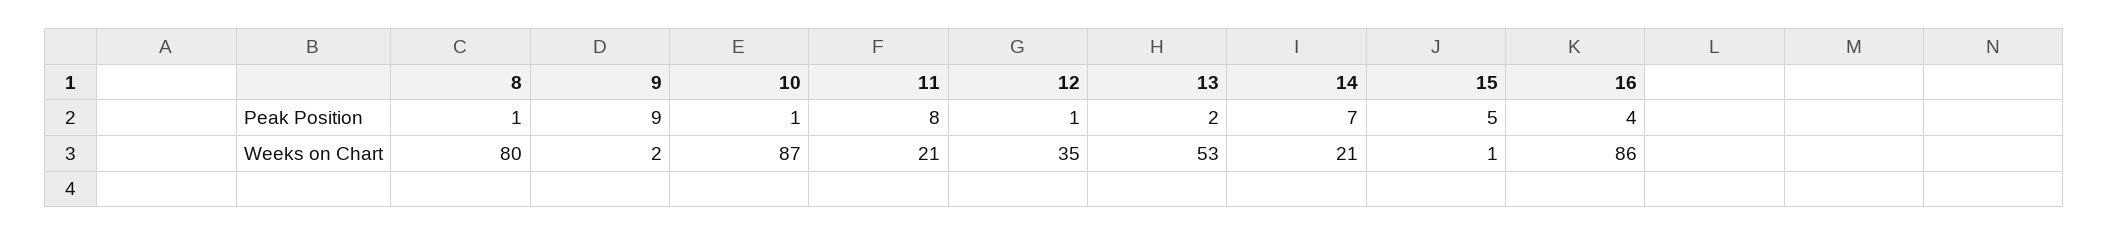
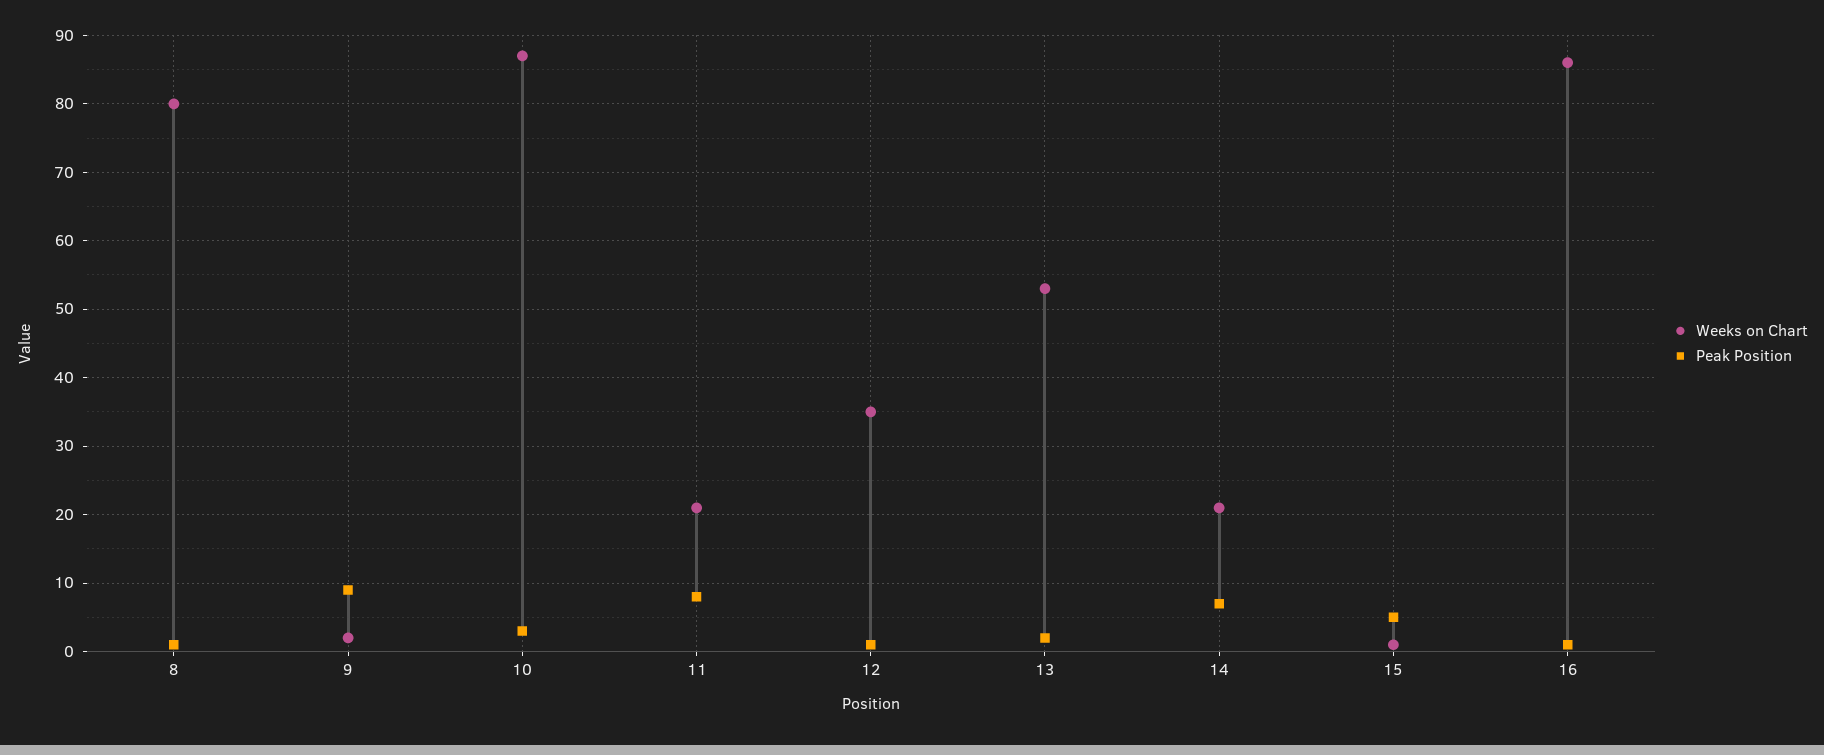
Peak Position, 10: 1 -> 3
Peak Position, 16: 4 -> 1

